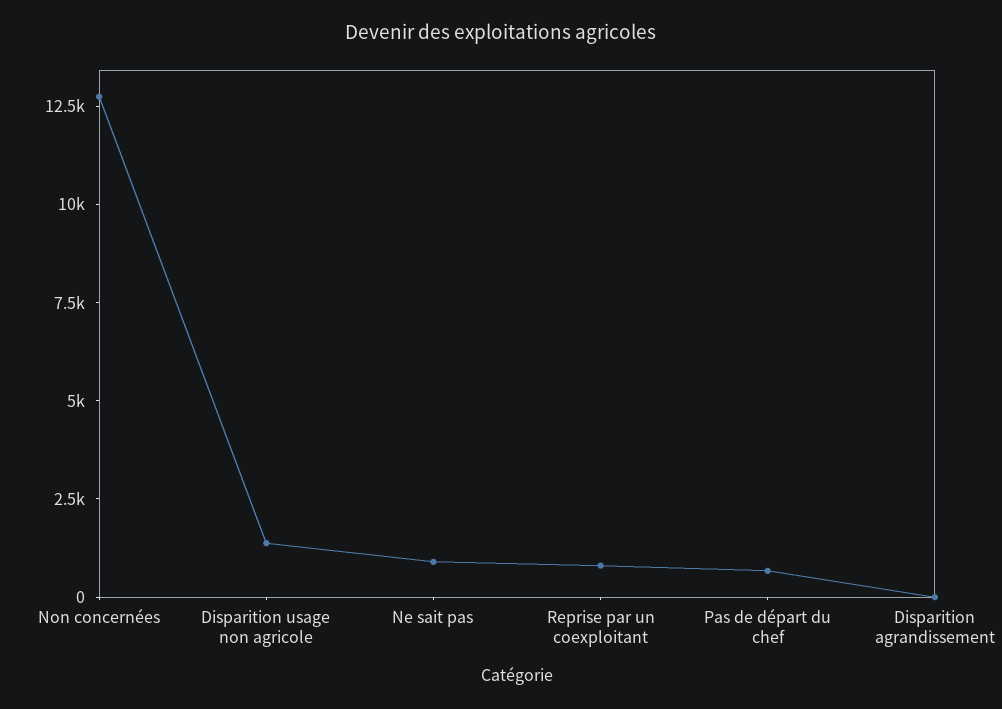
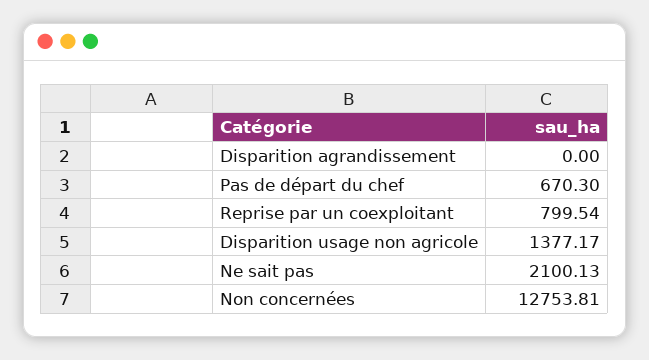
Ne sait pas: 1000 -> 2100.13

